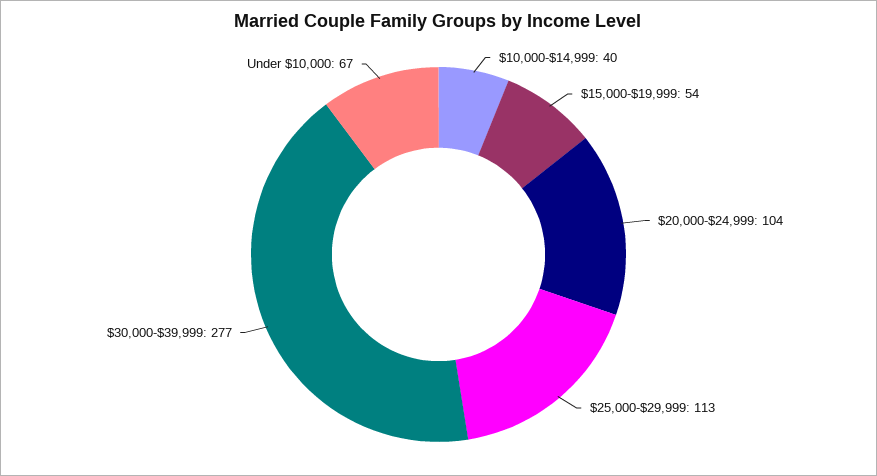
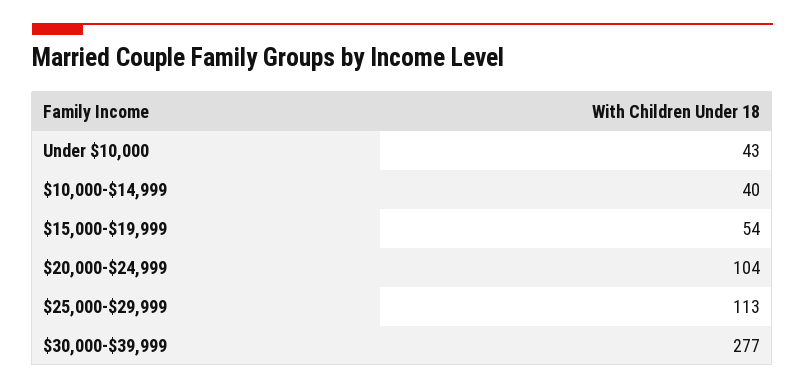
Under $10,000: 67 -> 43

